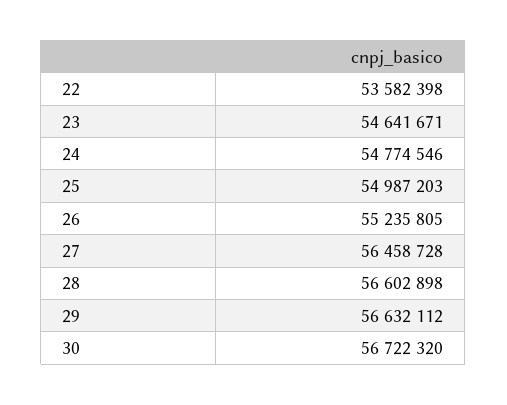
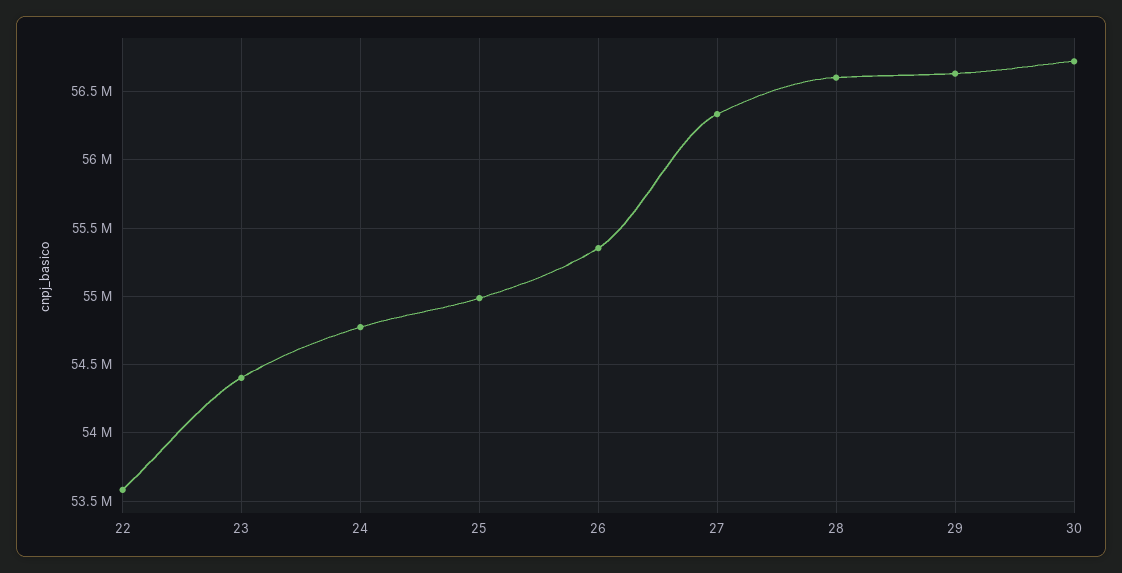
23: 54641671 -> 54400000
26: 55235805 -> 55350000
27: 56458728 -> 56350000

